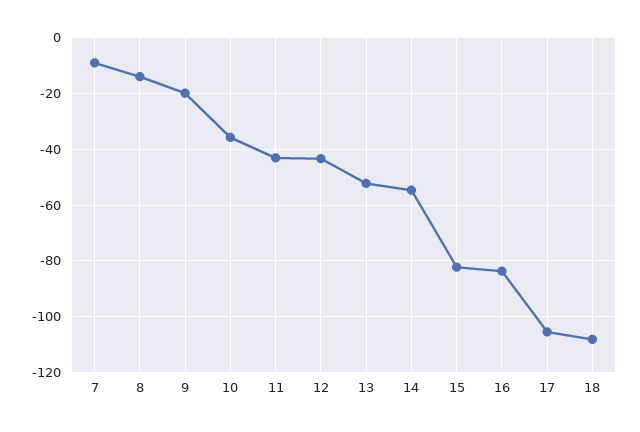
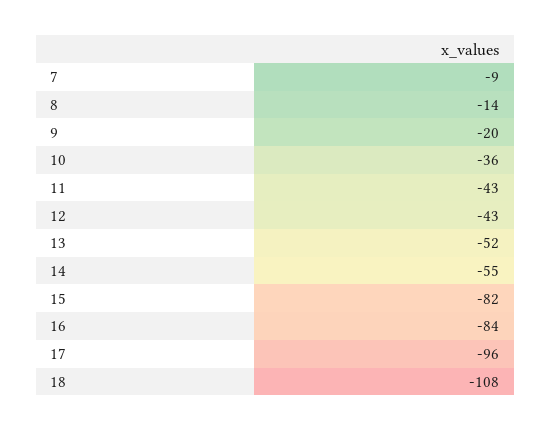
17: -105 -> -96

